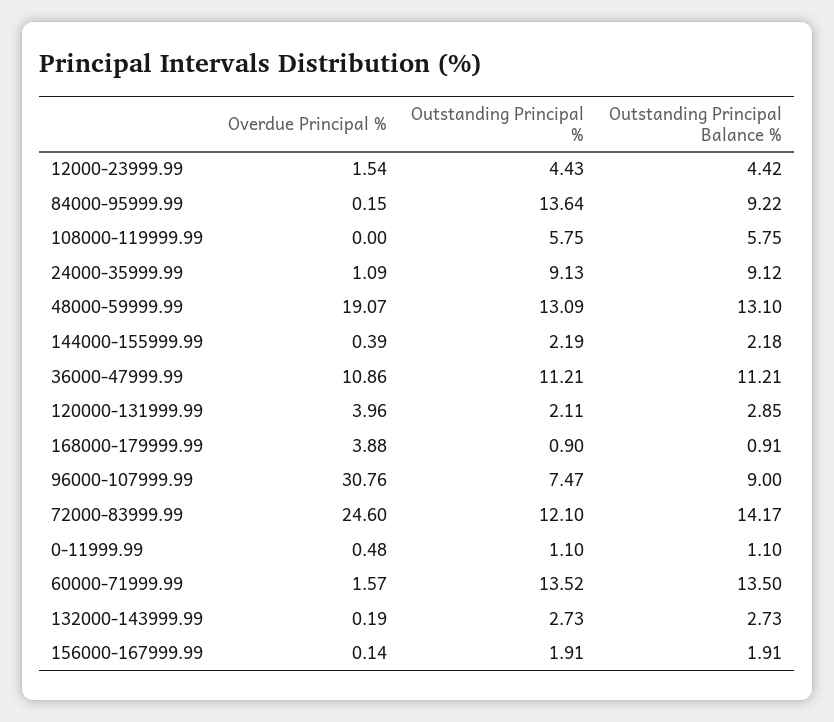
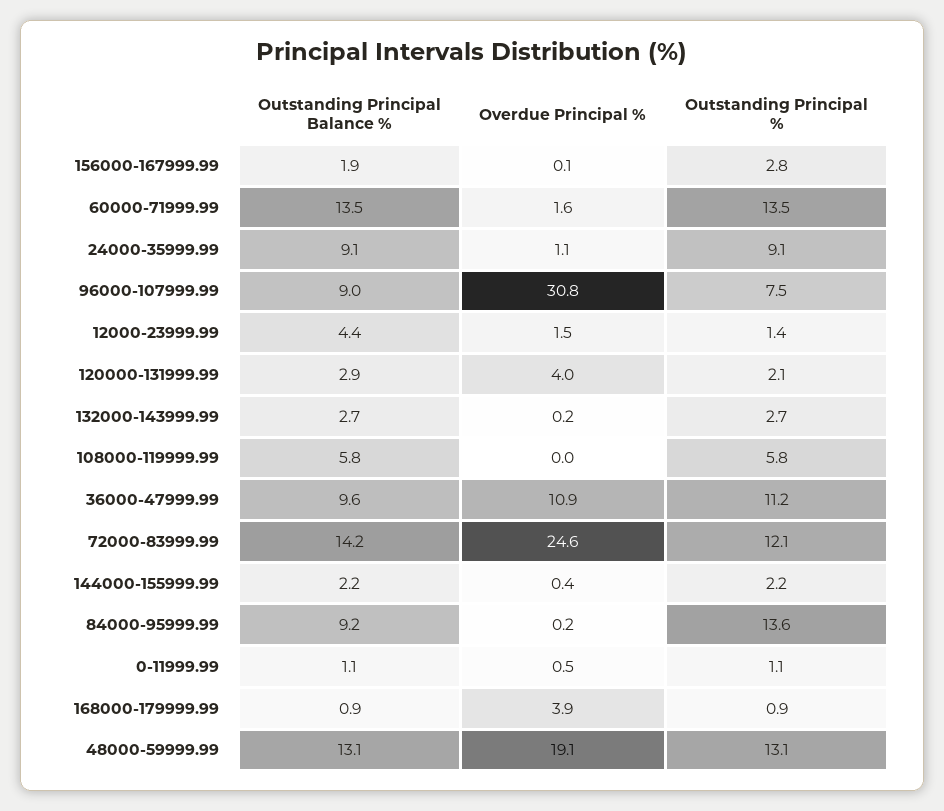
Outstanding Principal %, 12000-23999.99: 4.43 -> 1.4
Outstanding Principal Balance %, 36000-47999.99: 11.21 -> 9.6
Outstanding Principal %, 156000-167999.99: 1.91 -> 2.8

